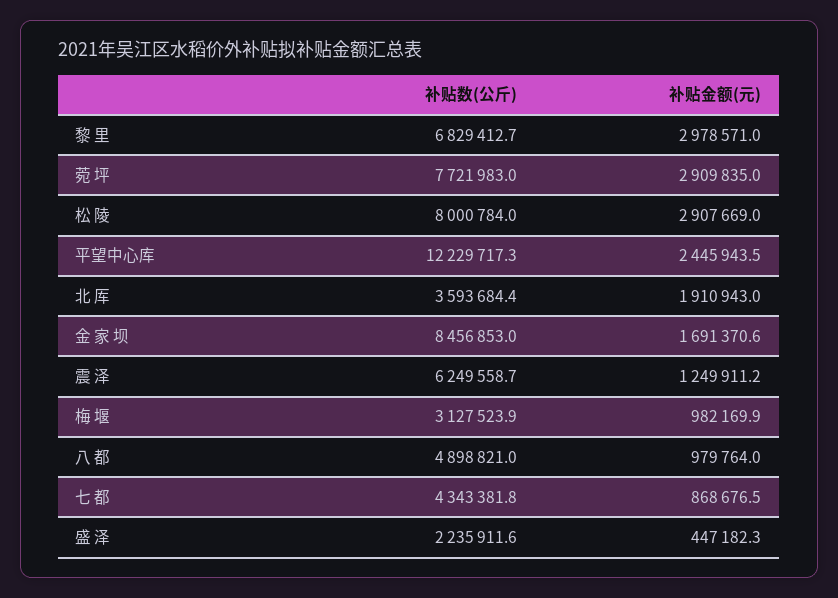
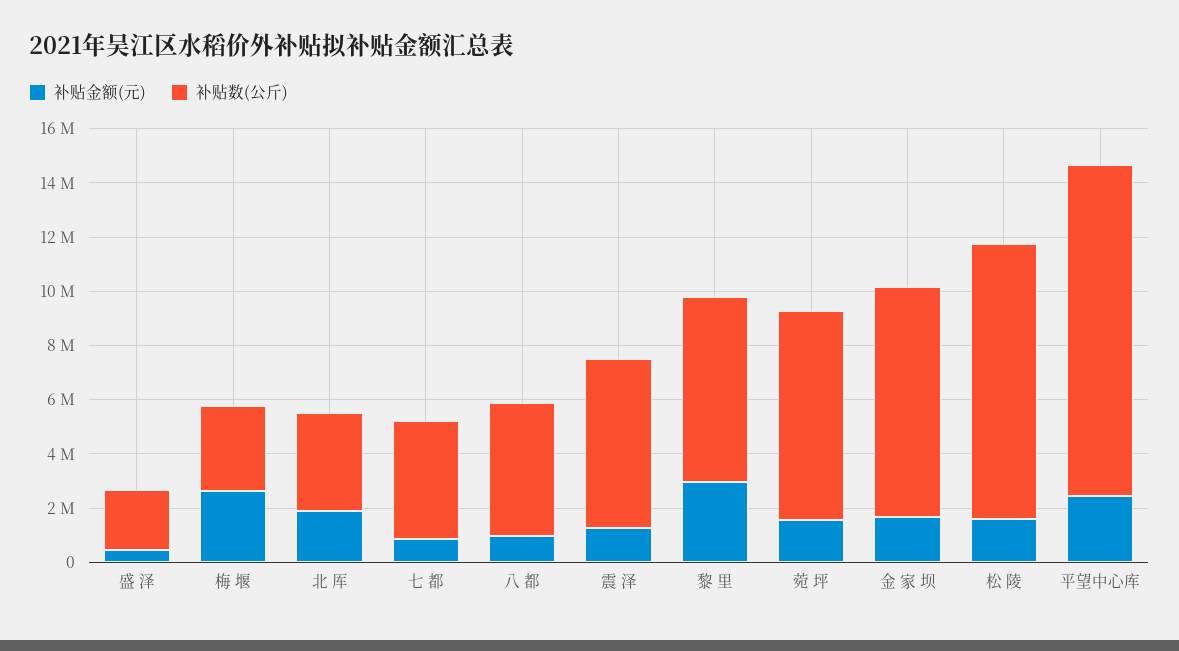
补贴金额(元), 菀 坪: 2909835 -> 1500000
补贴数(公斤), 松 陵: 8000784 -> 10000000
补贴金额(元), 松 陵: 2907669 -> 1500000
补贴金额(元), 梅 堰: 982169.9 -> 2500000

